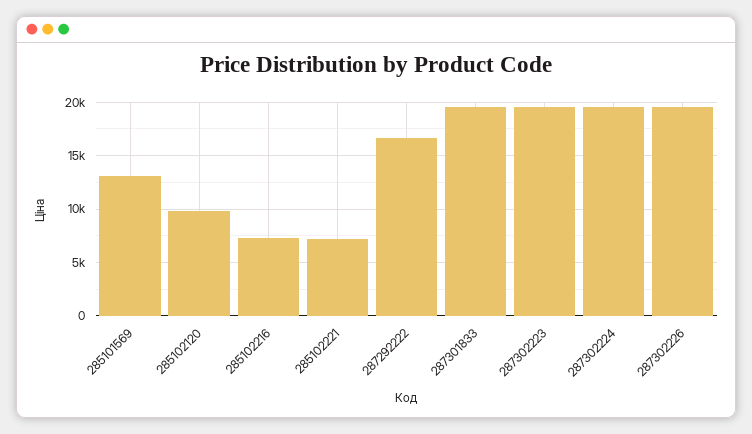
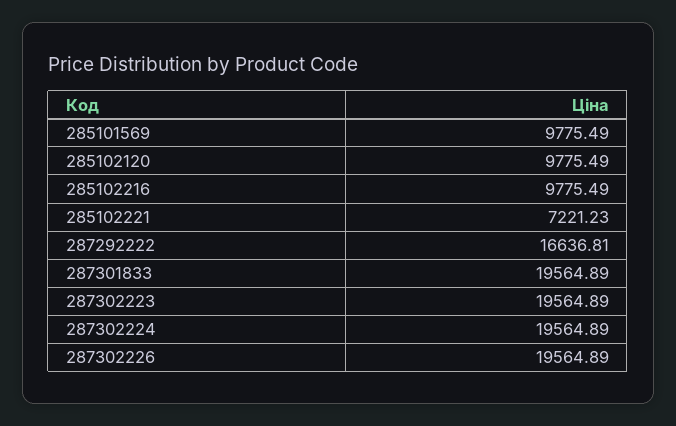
285101569: 13000 -> 9775.49
285102216: 7000 -> 9775.49

